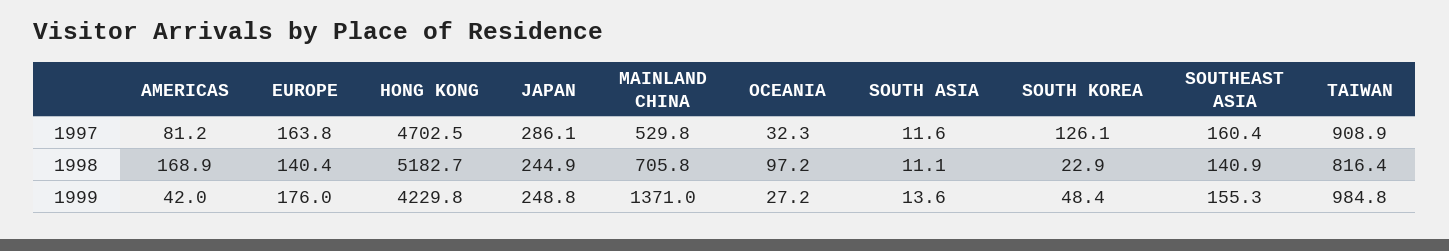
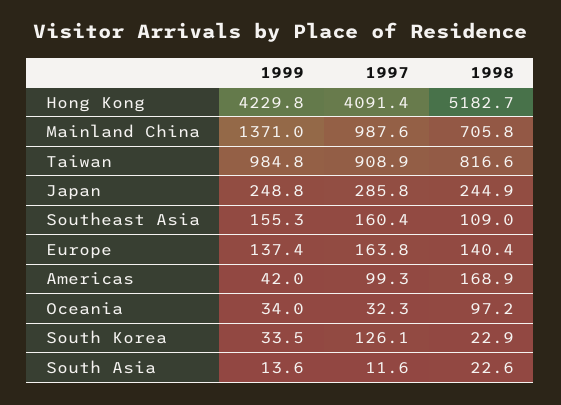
AMERICAS, 1997: 81.2 -> 99.3
HONG KONG, 1997: 4702.5 -> 4091.4
JAPAN, 1997: 286.1 -> 285.8
MAINLAND CHINA, 1997: 529.8 -> 987.6
SOUTH ASIA, 1998: 11.1 -> 22.6
SOUTHEAST ASIA, 1998: 140.9 -> 109
TAIWAN, 1998: 816.4 -> 816.6
EUROPE, 1999: 176 -> 137.4
OCEANIA, 1999: 27.2 -> 34
SOUTH KOREA, 1999: 48.4 -> 33.5

